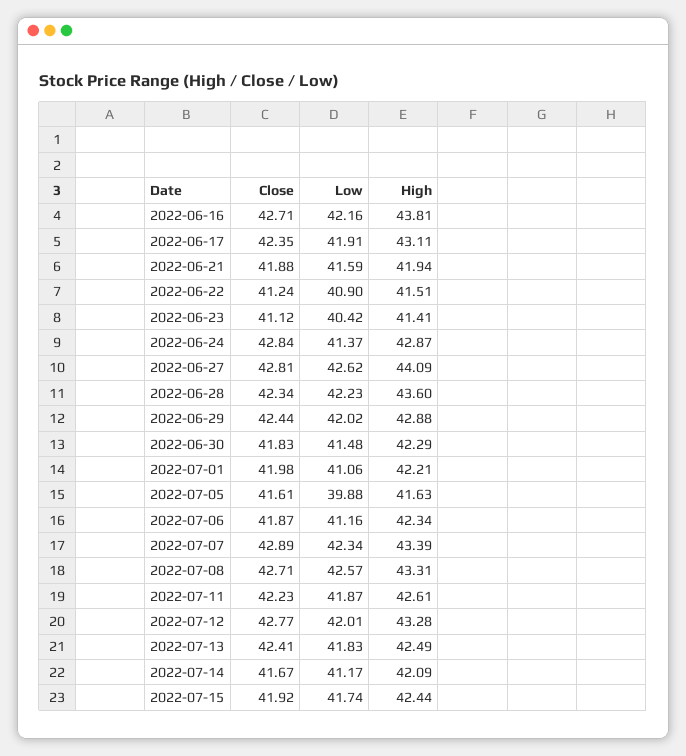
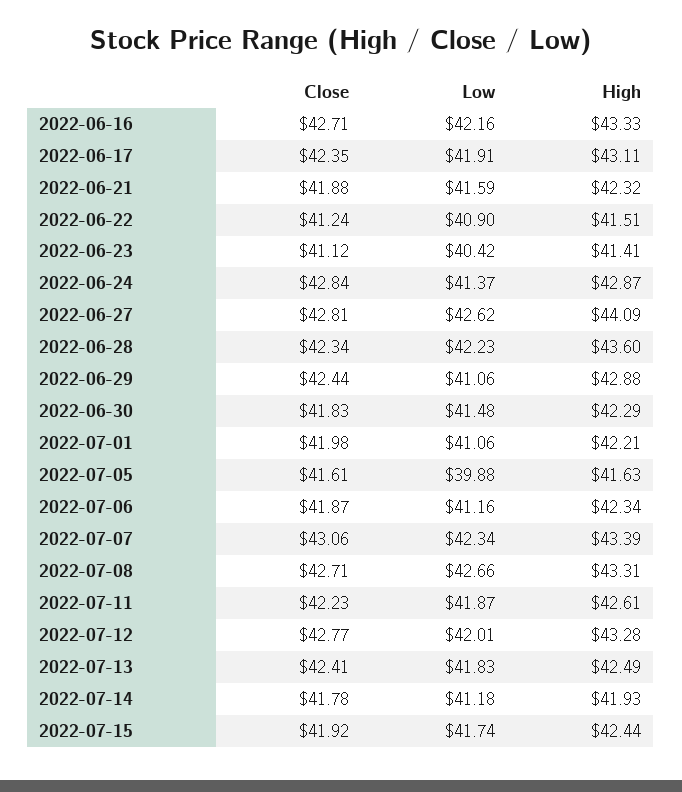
High, 2022-06-16: 43.81 -> 43.33
High, 2022-06-21: 41.94 -> 42.32
Low, 2022-06-29: 42.02 -> 41.06
Close, 2022-07-07: 42.89 -> 43.06
Low, 2022-07-08: 42.57 -> 42.66
Close, 2022-07-14: 41.67 -> 41.78
Low, 2022-07-14: 41.17 -> 41.18
High, 2022-07-14: 42.09 -> 41.93

